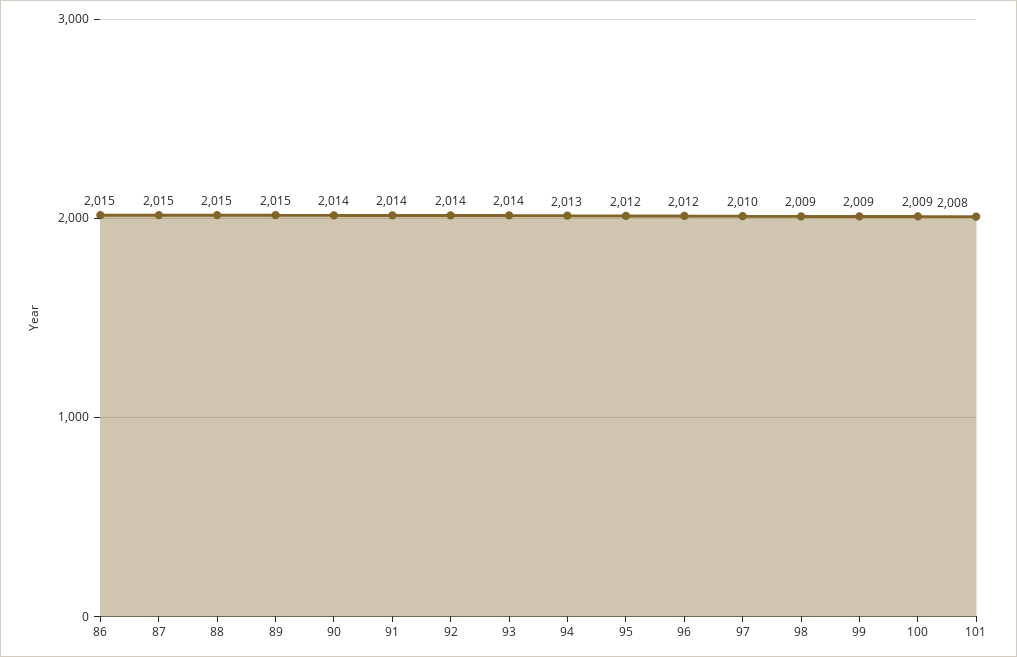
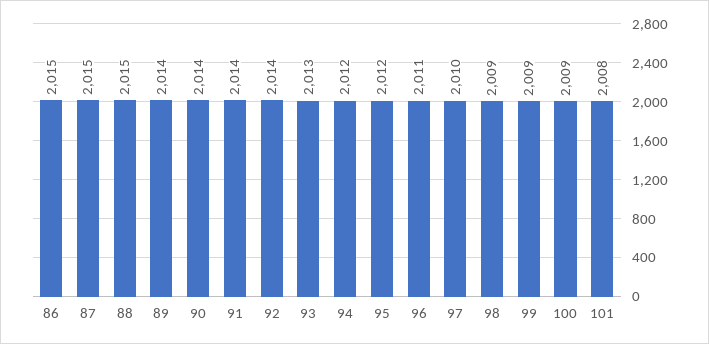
89: 2015 -> 2014
93: 2014 -> 2013
94: 2013 -> 2012
96: 2012 -> 2011

